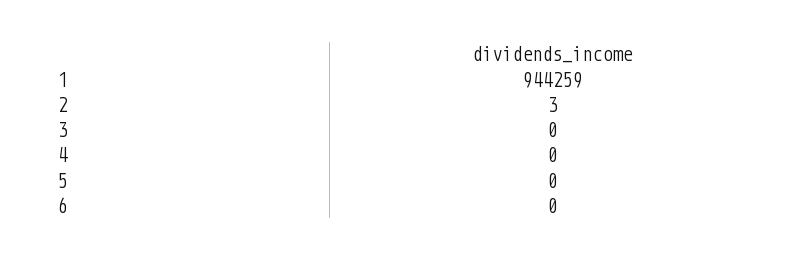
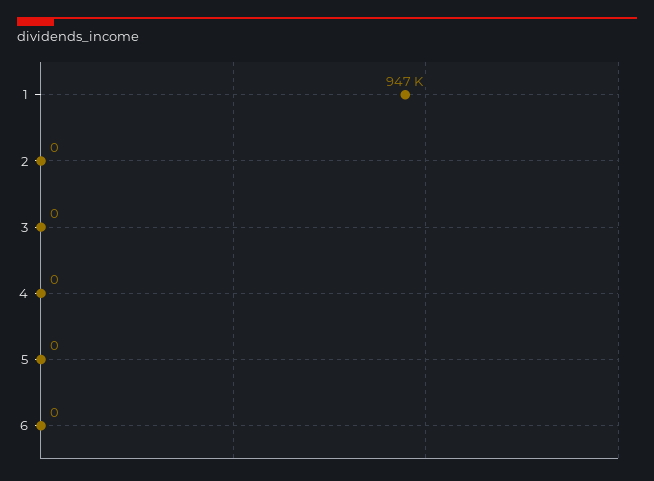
1: 944259 -> 947000
2: 3 -> 0

